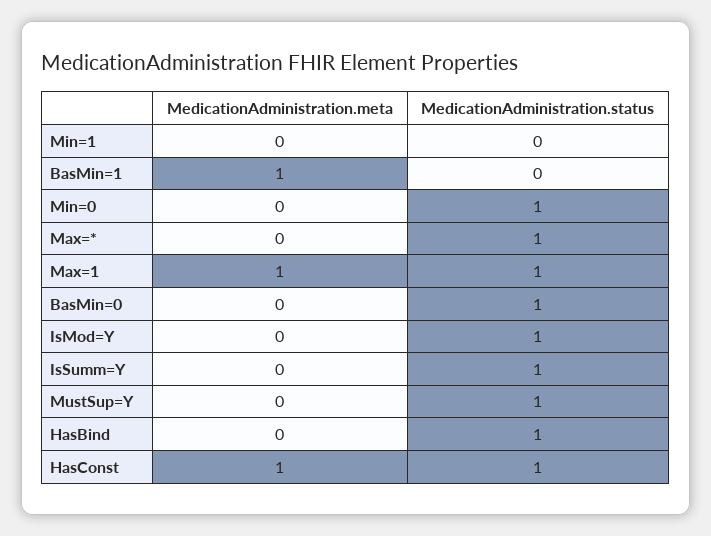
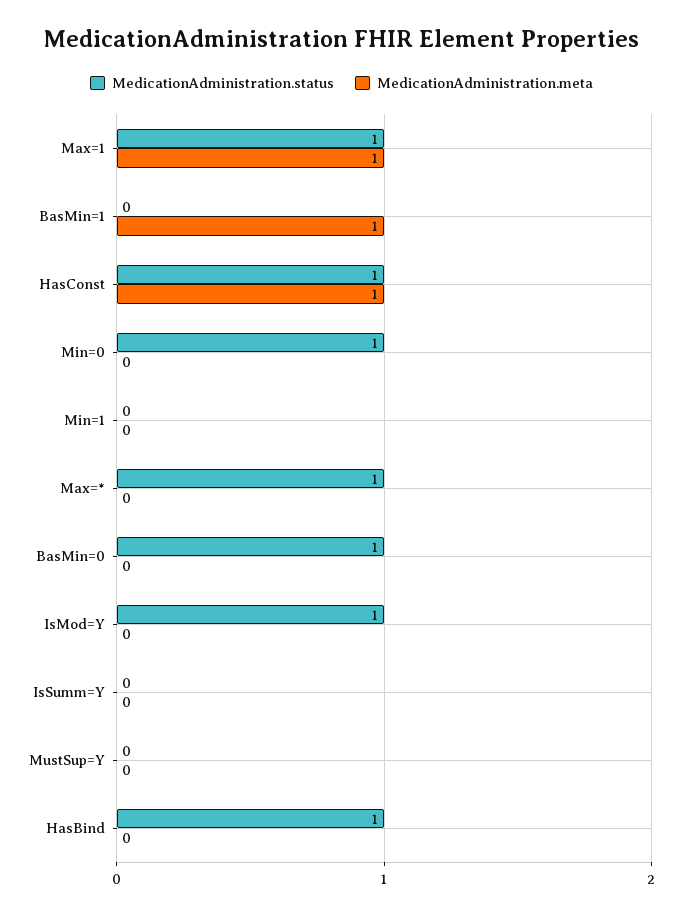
MedicationAdministration.status, IsSumm=Y: 1 -> 0
MedicationAdministration.status, MustSup=Y: 1 -> 0

